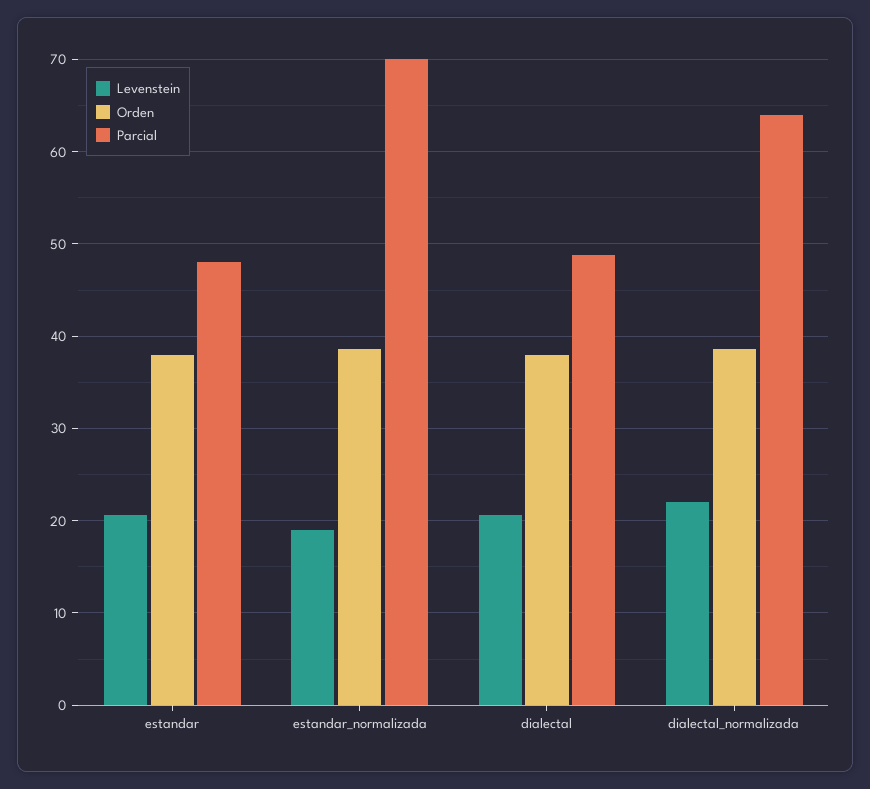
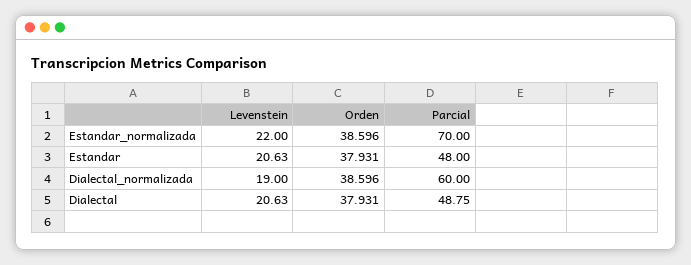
Levenstein, estandar_normalizada: 19 -> 22
Levenstein, dialectal_normalizada: 22 -> 19
Parcial, dialectal_normalizada: 64 -> 60

